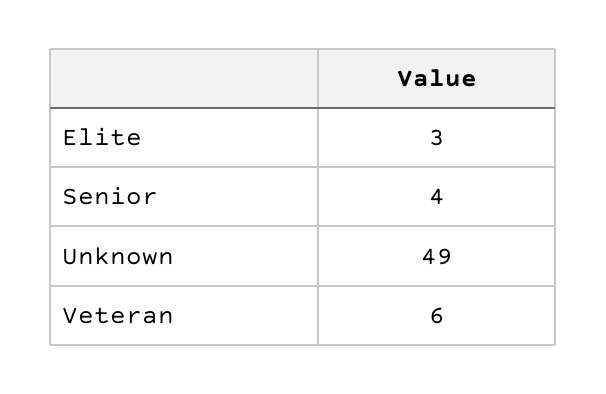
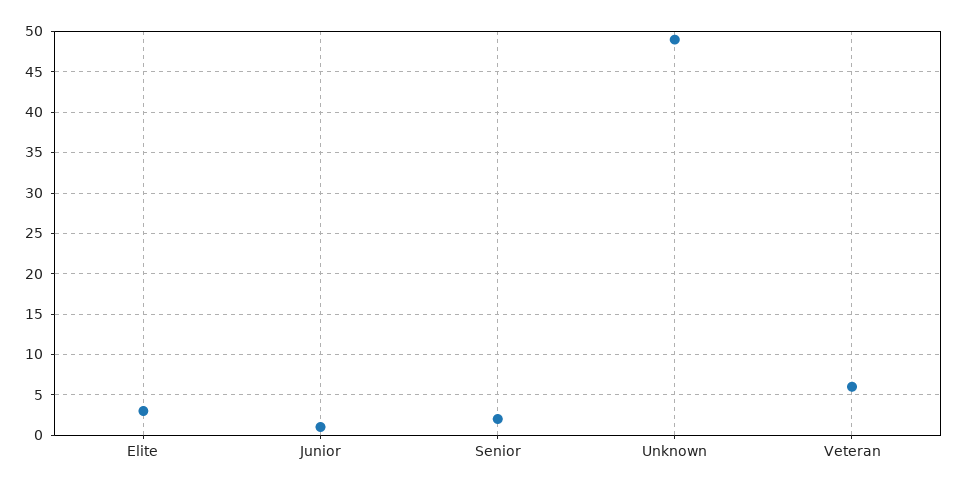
Senior: 4 -> 2
Junior: none -> 1

